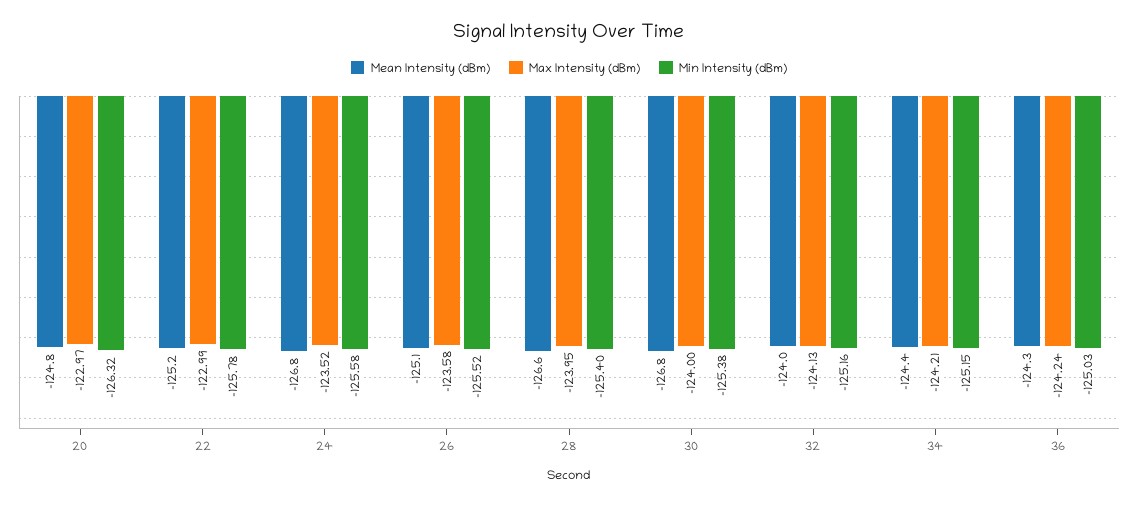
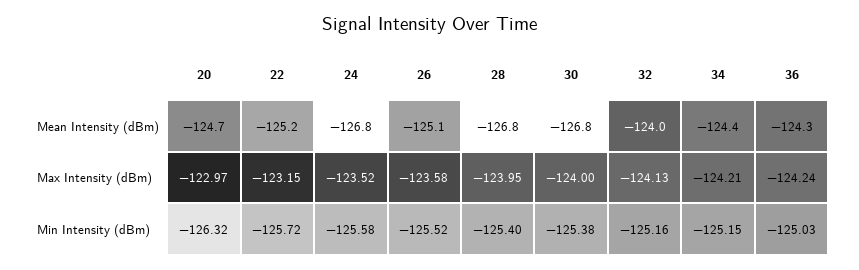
Mean Intensity (dBm), 20: -124.8 -> -124.7
Max Intensity (dBm), 22: -122.99 -> -123.15
Min Intensity (dBm), 22: -125.78 -> -125.72
Mean Intensity (dBm), 28: -126.6 -> -126.8

